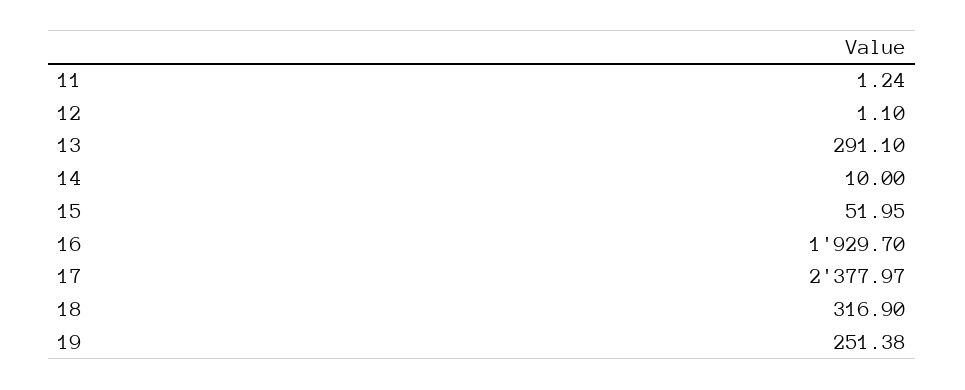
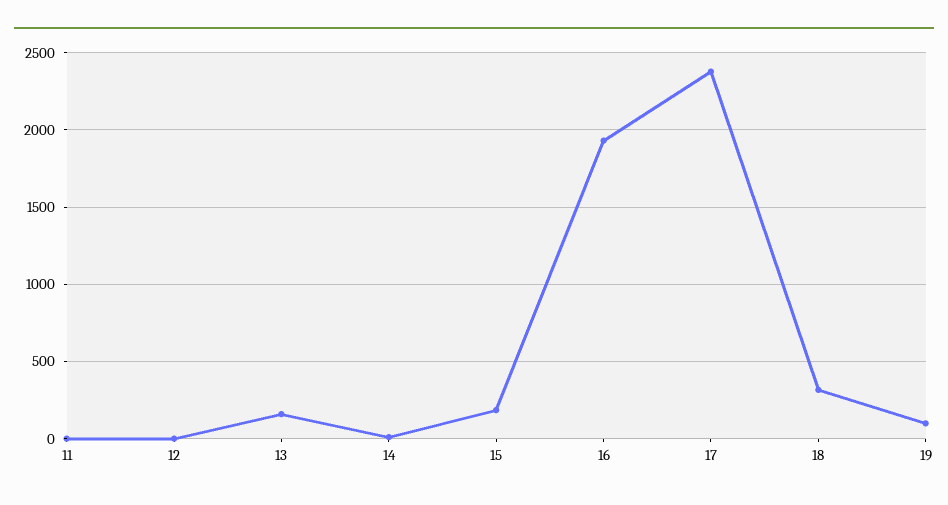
13: 291.1 -> 150
15: 51.95 -> 200
19: 251.38 -> 100

